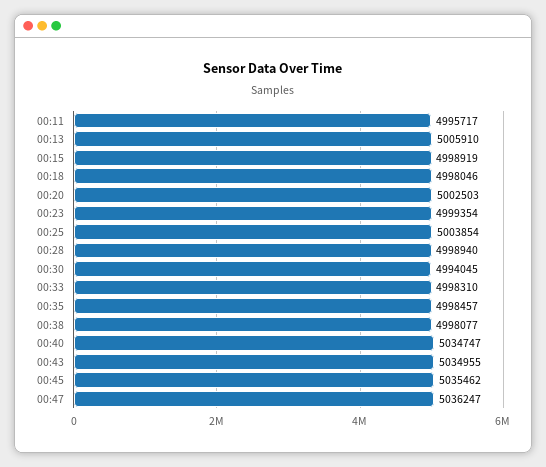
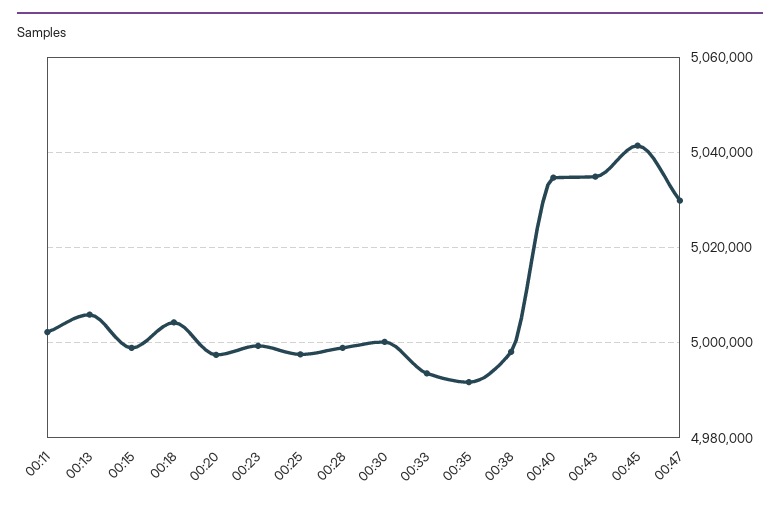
00:11: 4995717 -> 5002000
00:18: 4998046 -> 5004000
00:20: 5002503 -> 4998000
00:25: 5003854 -> 4998000
00:30: 4994045 -> 5000000
00:33: 4998310 -> 4994000
00:35: 4998457 -> 4992000
00:45: 5035462 -> 5042000
00:47: 5036247 -> 5030000

